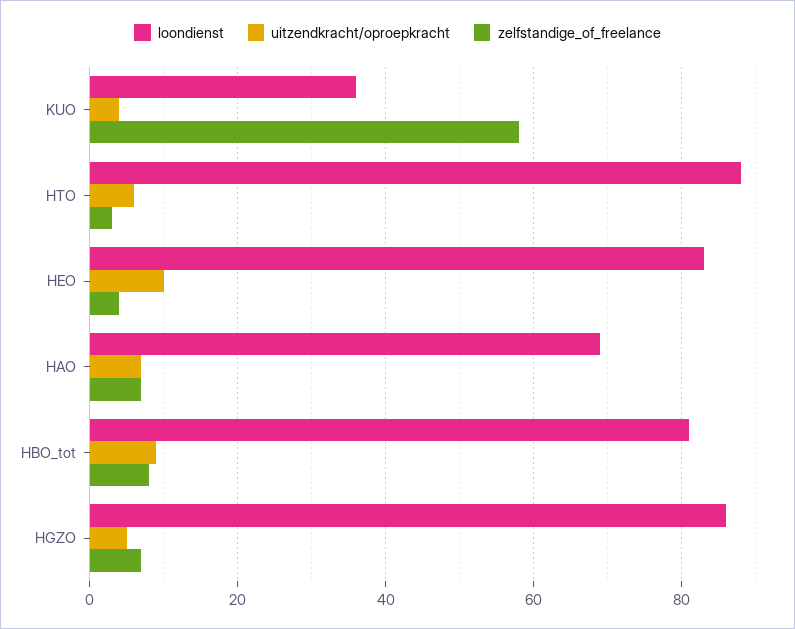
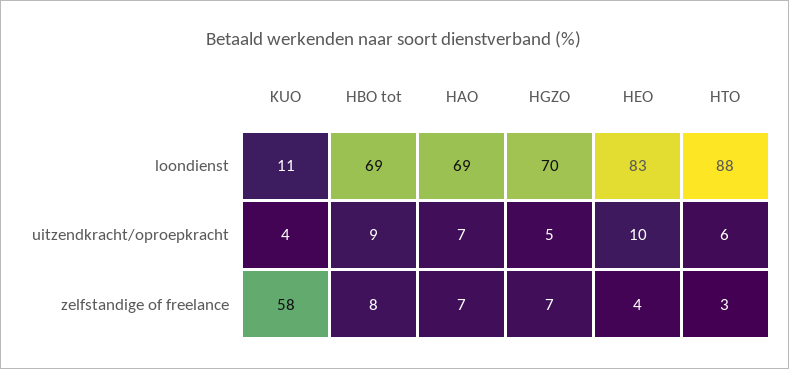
loondienst, KUO: 35 -> 11
loondienst, HBO_tot: 80 -> 69
loondienst, HGZO: 85 -> 70

